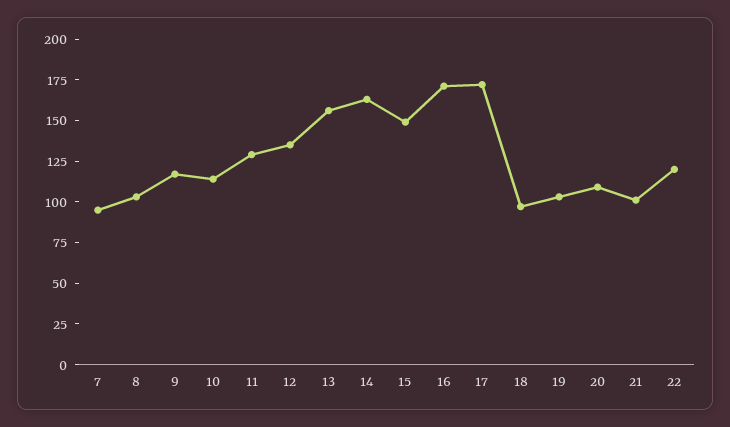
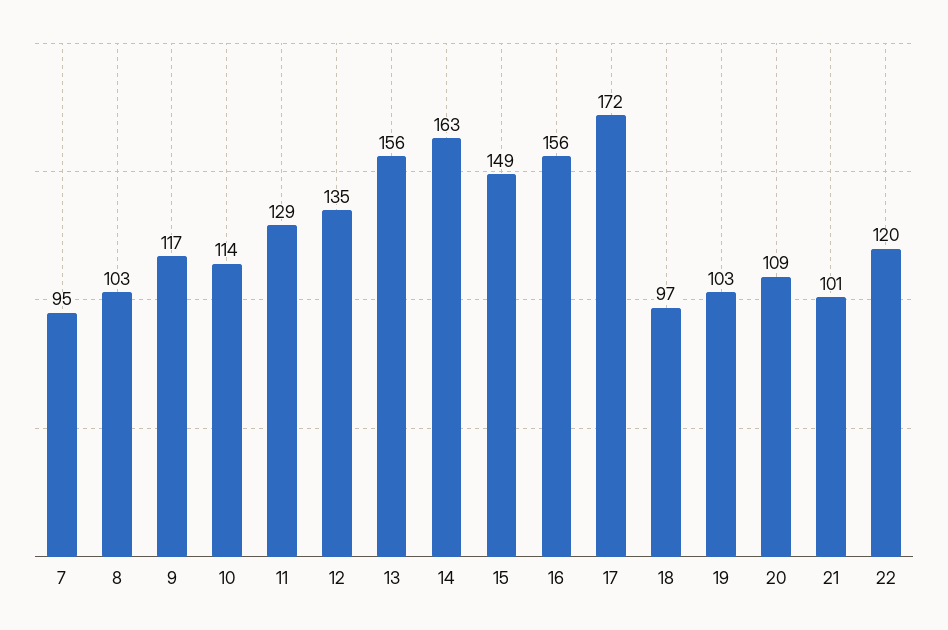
16: 170 -> 156

